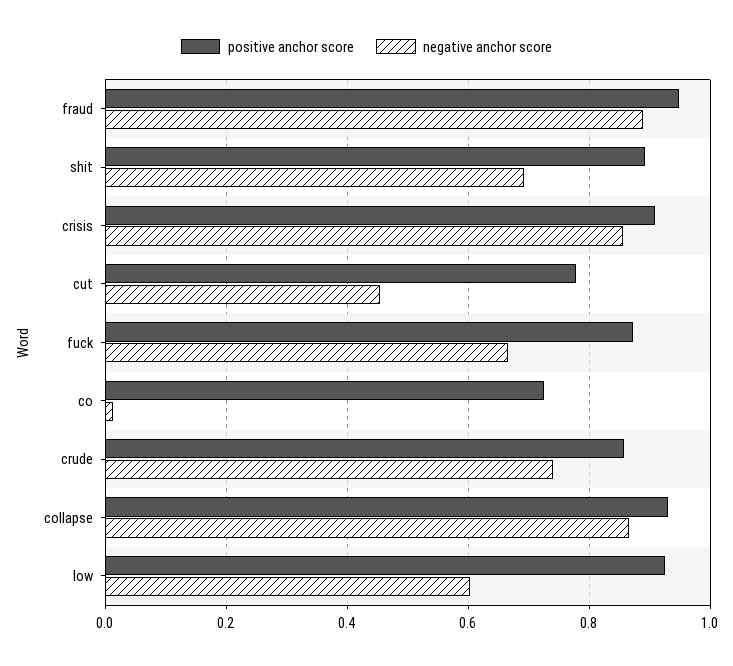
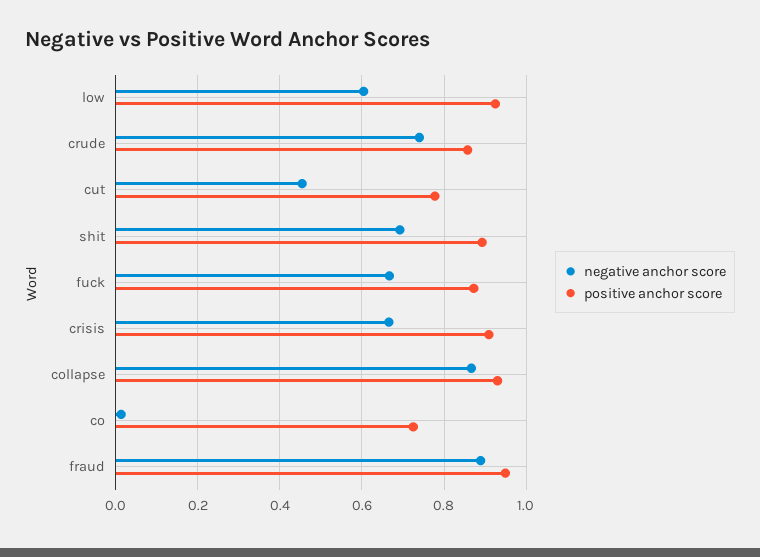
negative anchor score, crisis: 0.86 -> 0.66

